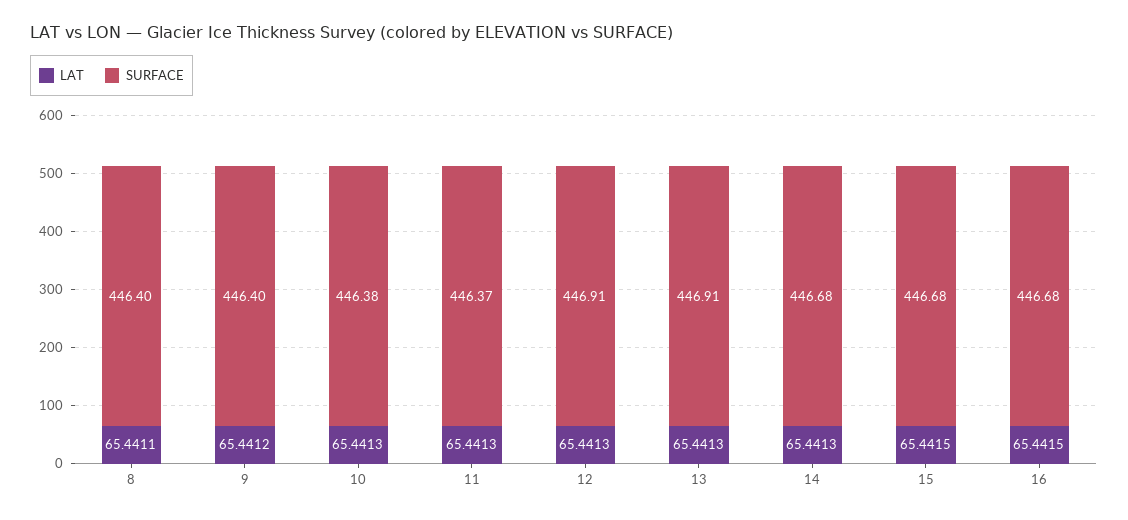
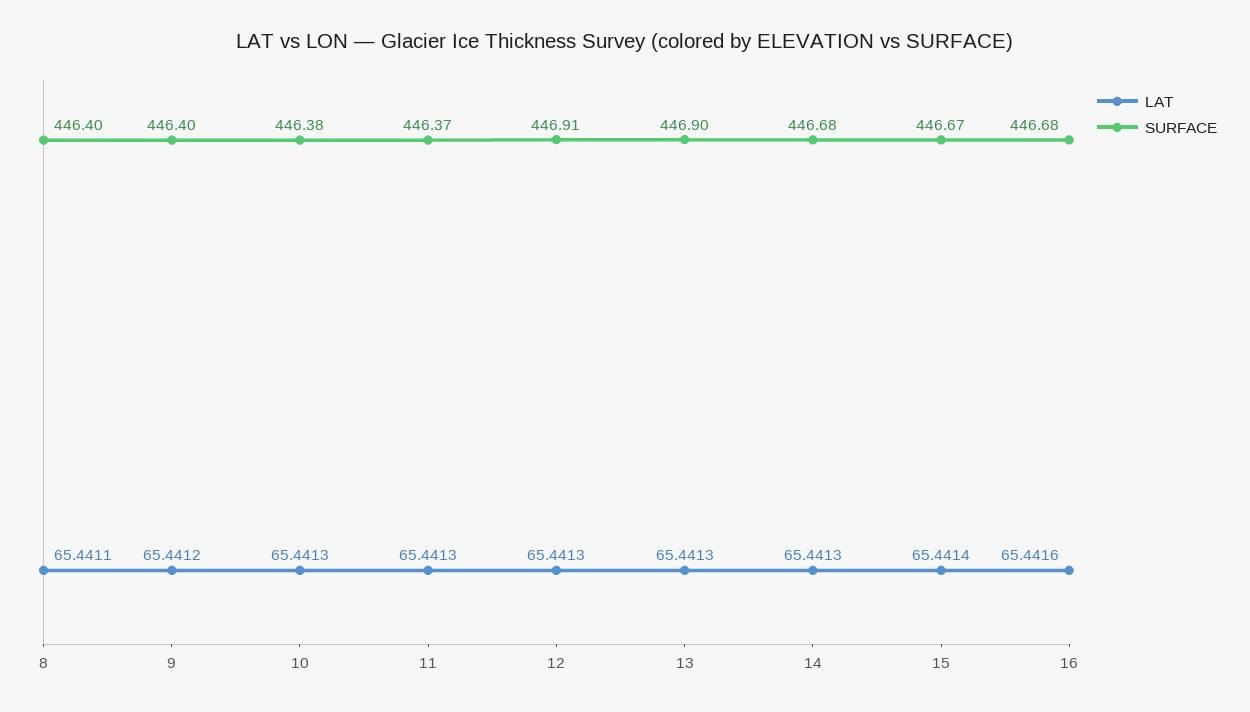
SURFACE, 13: 446.91 -> 446.9
LAT, 15: 65.4415 -> 65.4414
SURFACE, 15: 446.68 -> 446.67
LAT, 16: 65.4415 -> 65.4416

